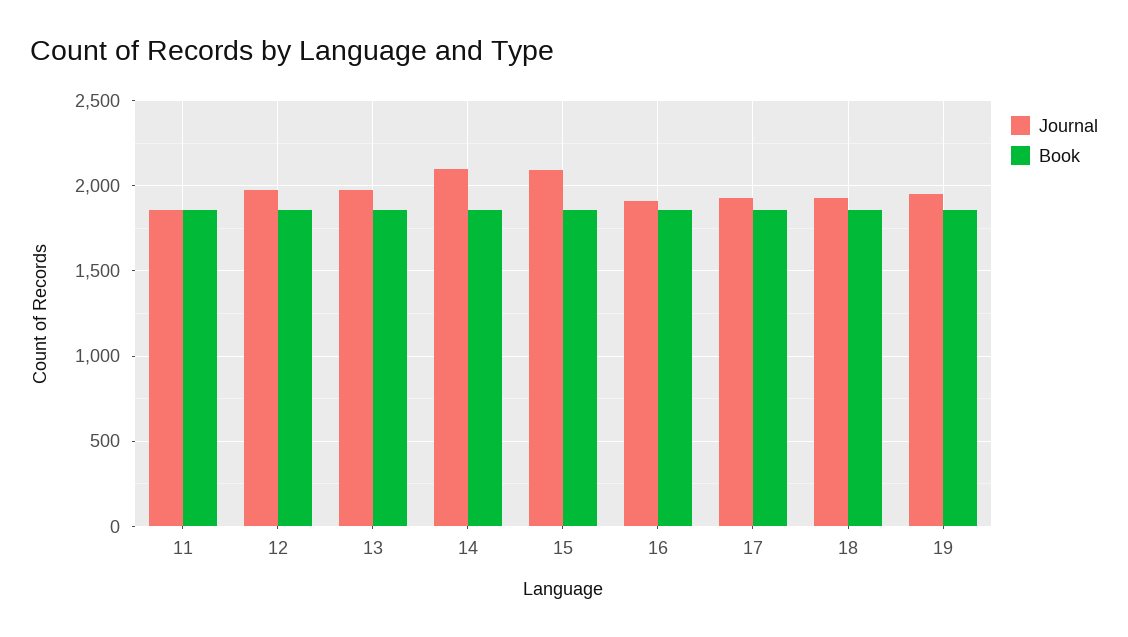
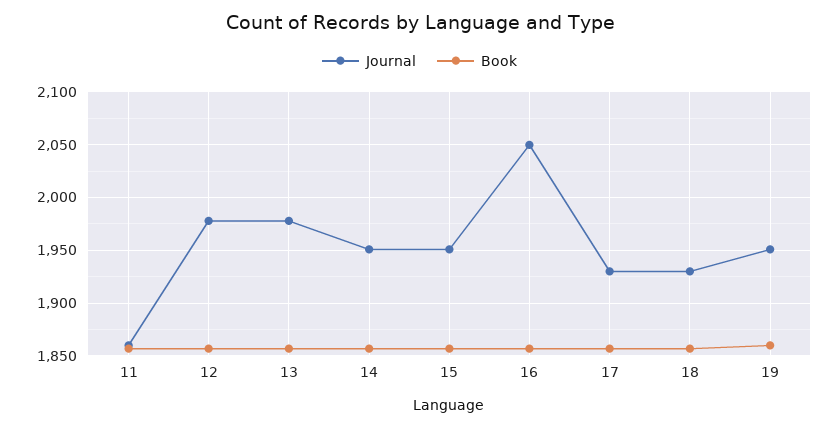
Journal, 14: 2100 -> 1950
Journal, 15: 2100 -> 1950
Journal, 16: 1900 -> 2050

